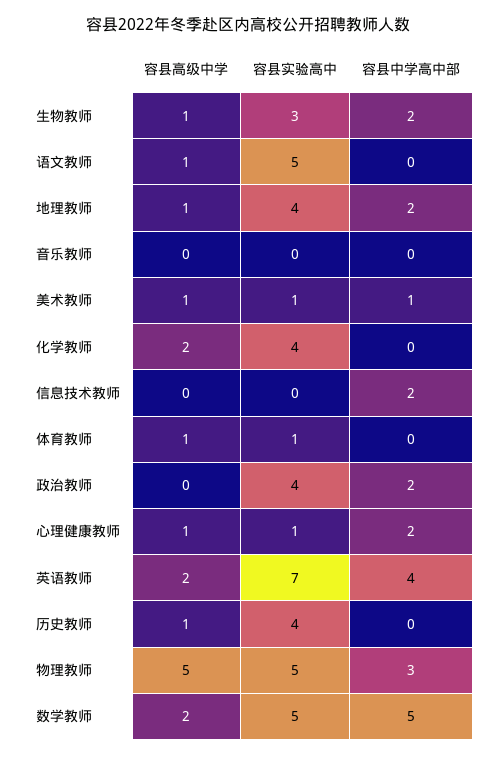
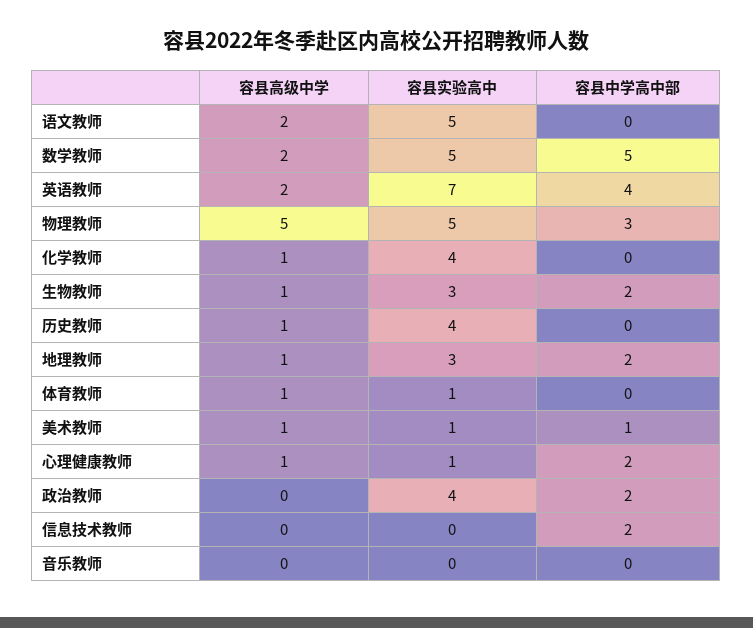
容县高级中学, 语文教师: 1 -> 2
容县实验高中, 地理教师: 4 -> 3
容县高级中学, 化学教师: 2 -> 1

